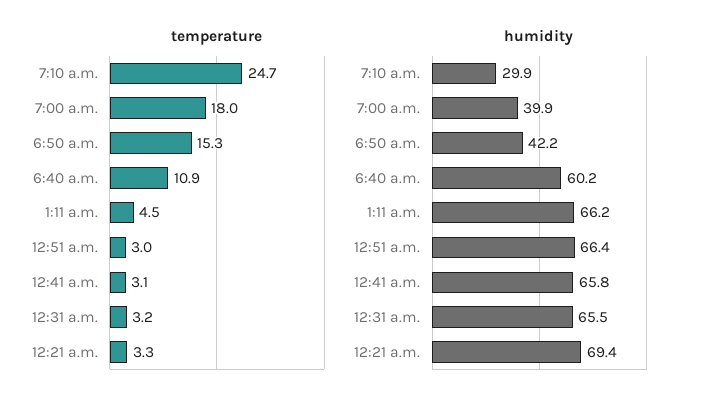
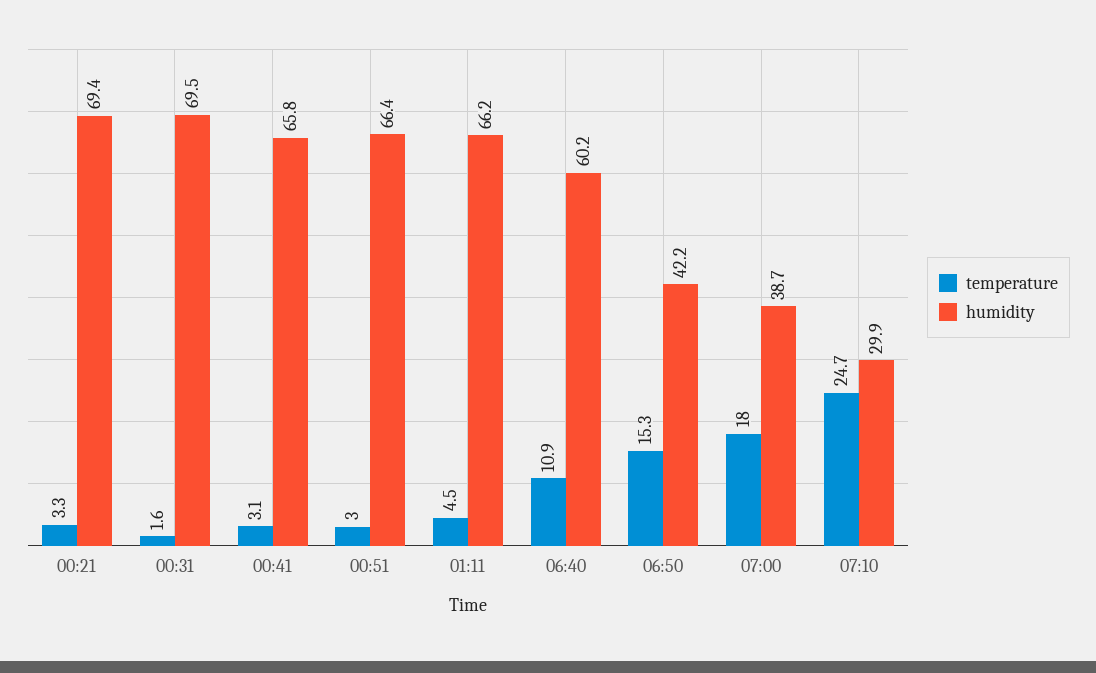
temperature, 12:31 a.m.: 3.2 -> 1.6
humidity, 7:00 a.m.: 39.9 -> 38.7
humidity, 12:31 a.m.: 65.5 -> 69.5

